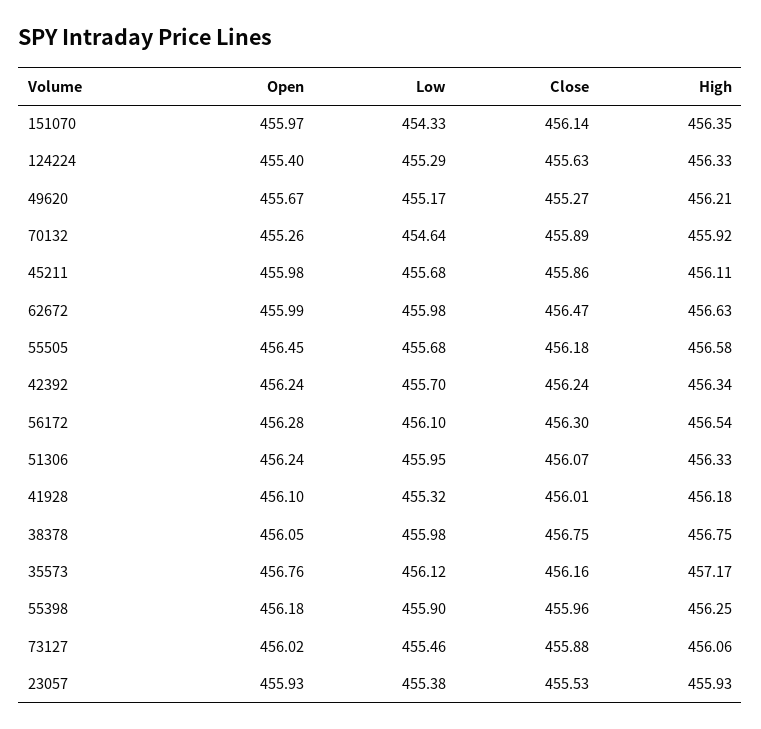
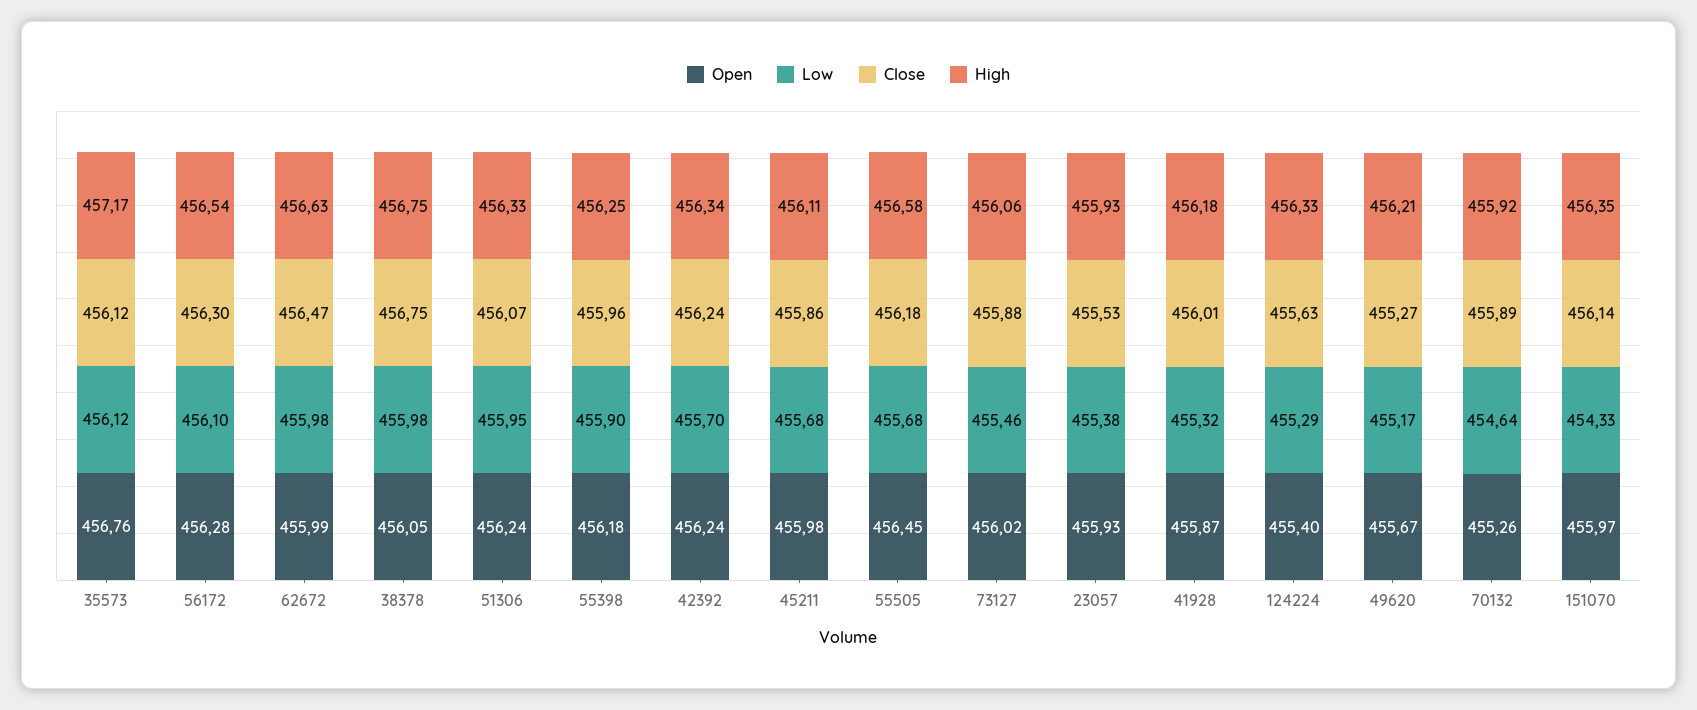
Open, 41928: 456.1 -> 455.87
Close, 35573: 456.16 -> 456.12

